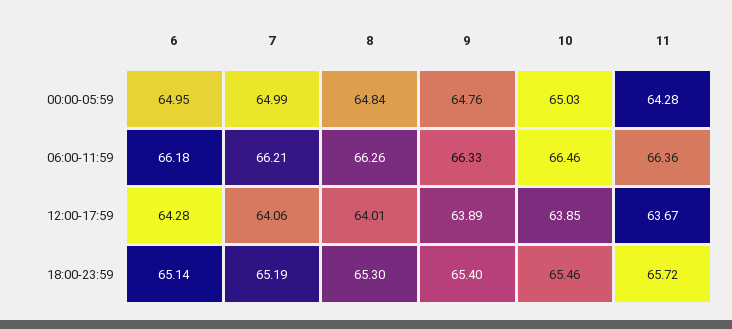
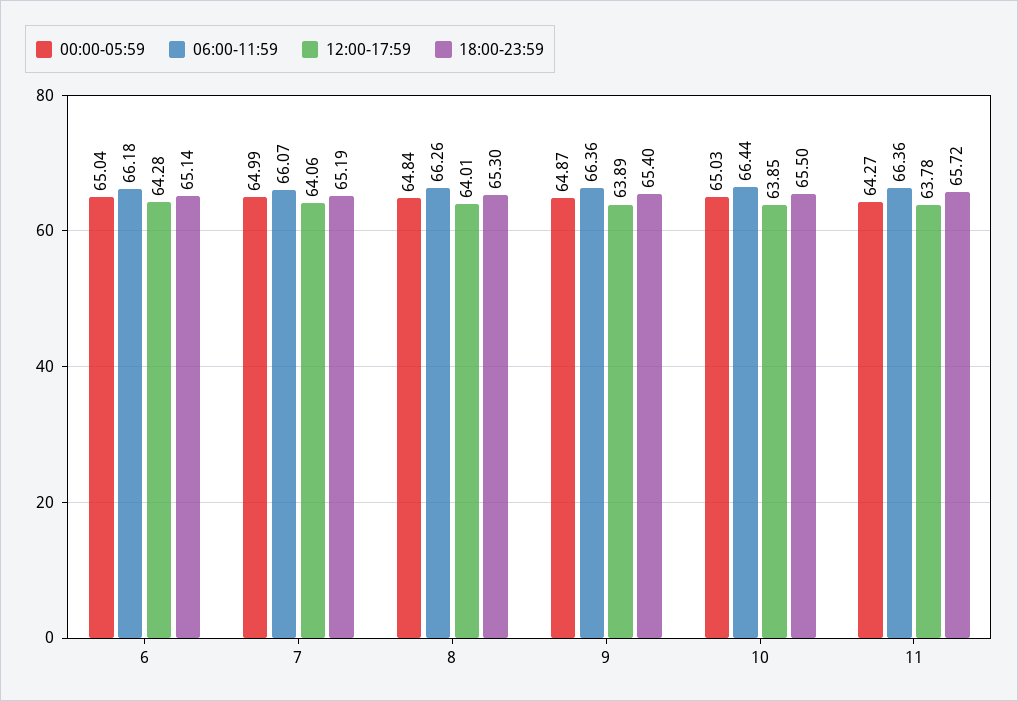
00:00-05:59, 6: 64.95 -> 65.04
00:00-05:59, 9: 64.76 -> 64.87
00:00-05:59, 11: 64.28 -> 64.27
06:00-11:59, 7: 66.21 -> 66.07
06:00-11:59, 9: 66.33 -> 66.36
06:00-11:59, 10: 66.46 -> 66.44
12:00-17:59, 11: 63.67 -> 63.78
18:00-23:59, 10: 65.46 -> 65.5

